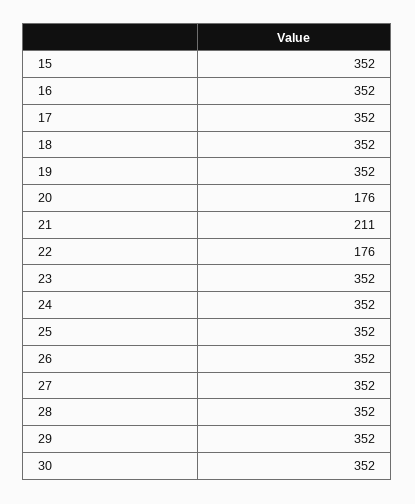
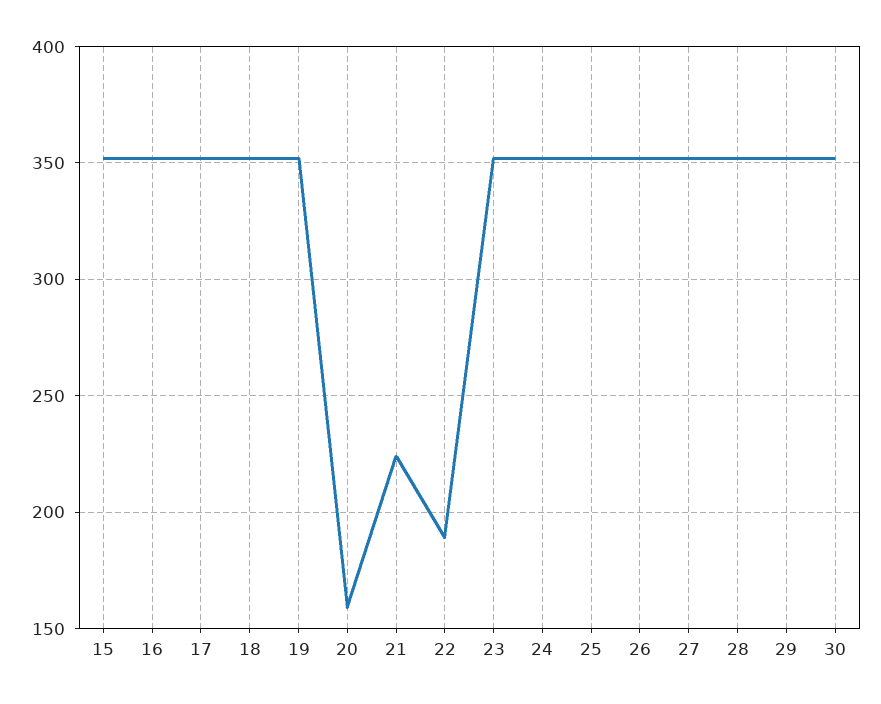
20: 176 -> 160
21: 211 -> 225
22: 176 -> 190

